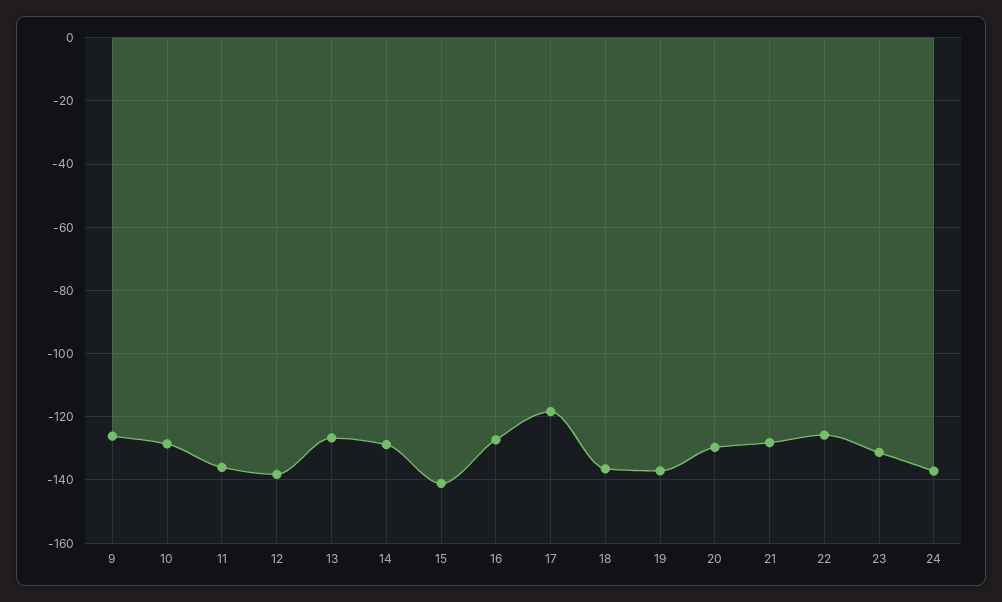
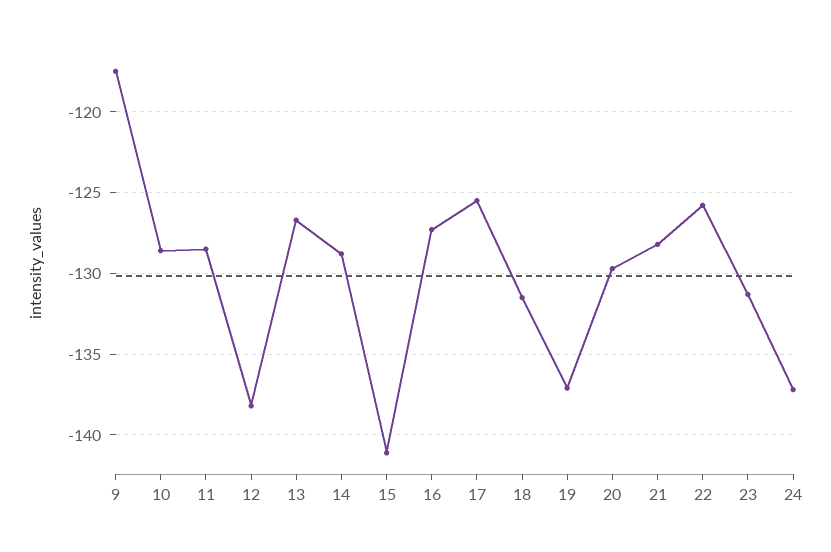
9: -126 -> -117.5
11: -136 -> -128.5
17: -118 -> -125.5
18: -136 -> -131.5

